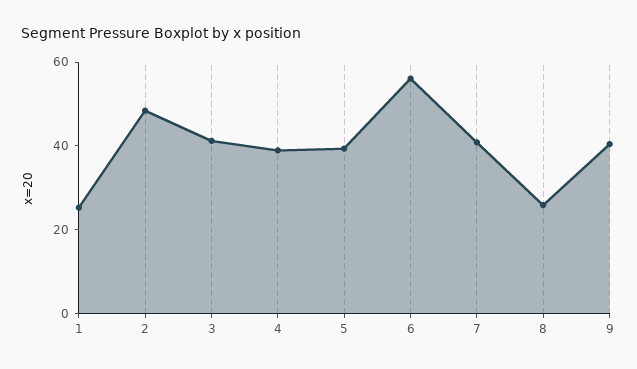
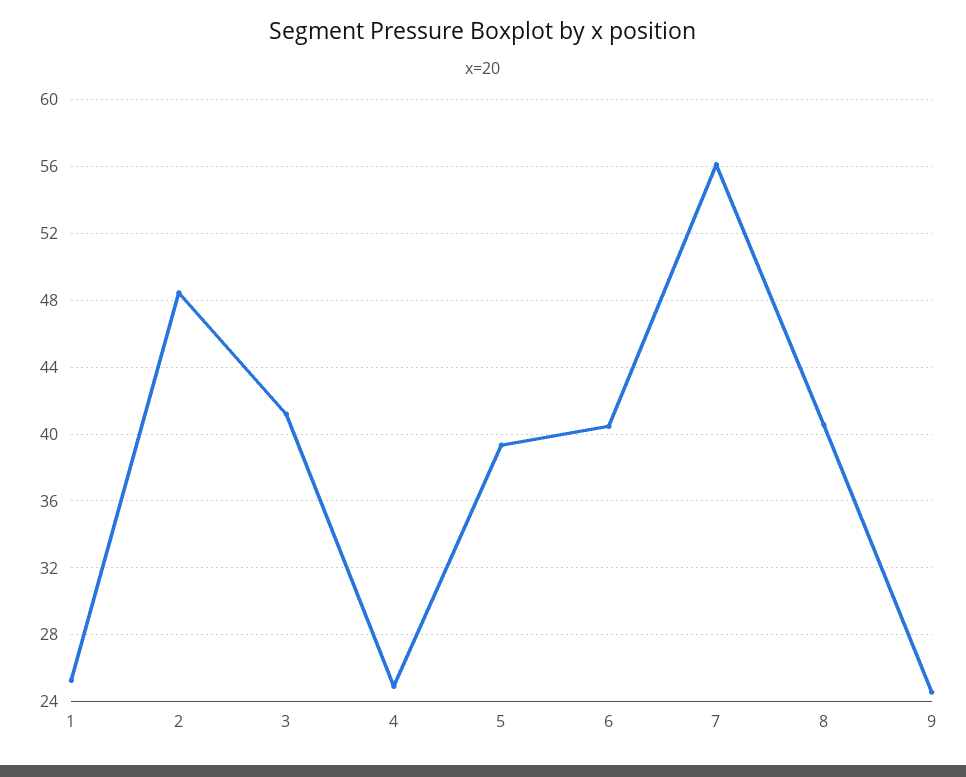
4: 40 -> 25
6: 55 -> 40.5
7: 40 -> 56
8: 25 -> 40.5
9: 40 -> 24.5

